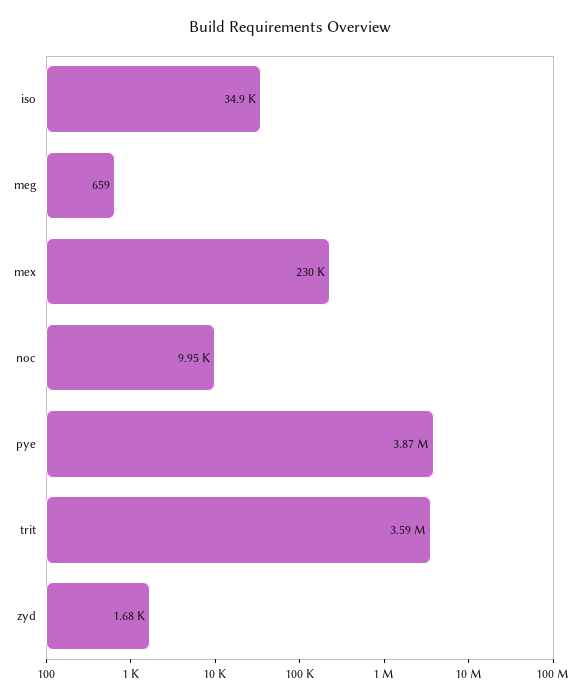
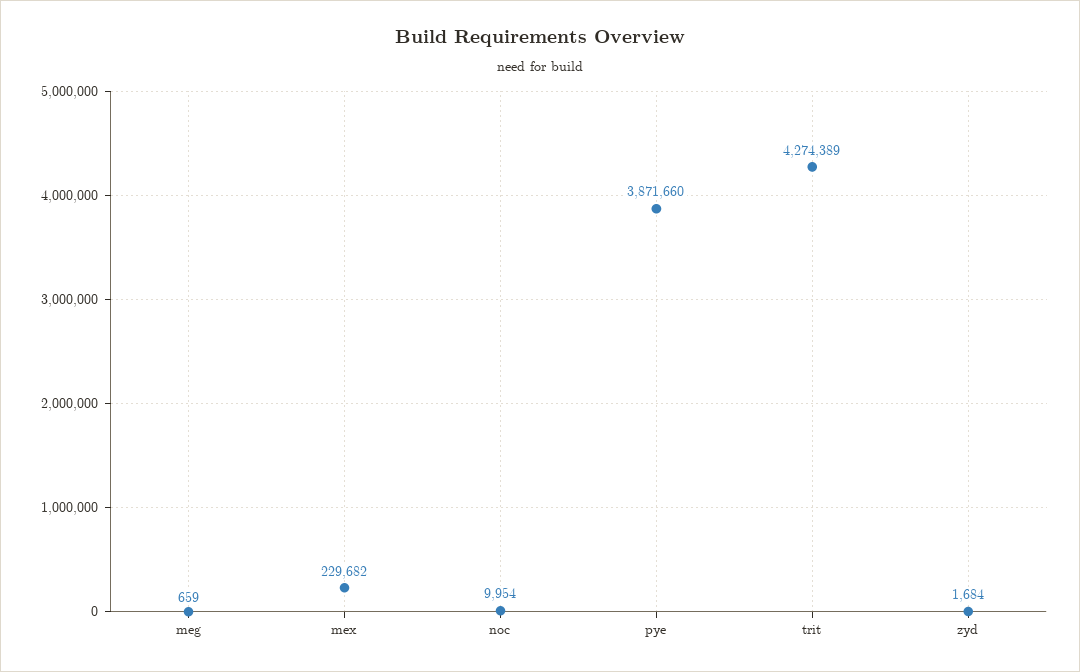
iso: 34900 -> none
trit: 3590000 -> 4274389

